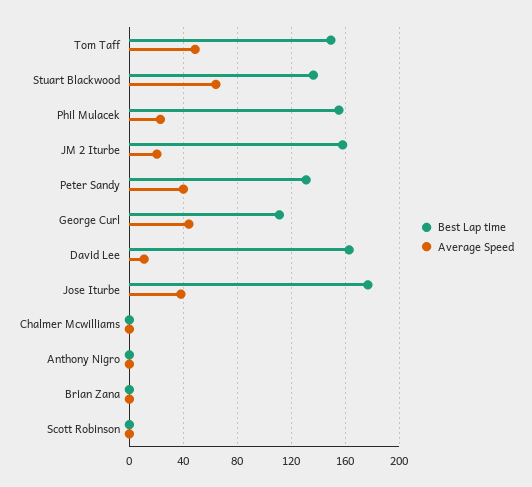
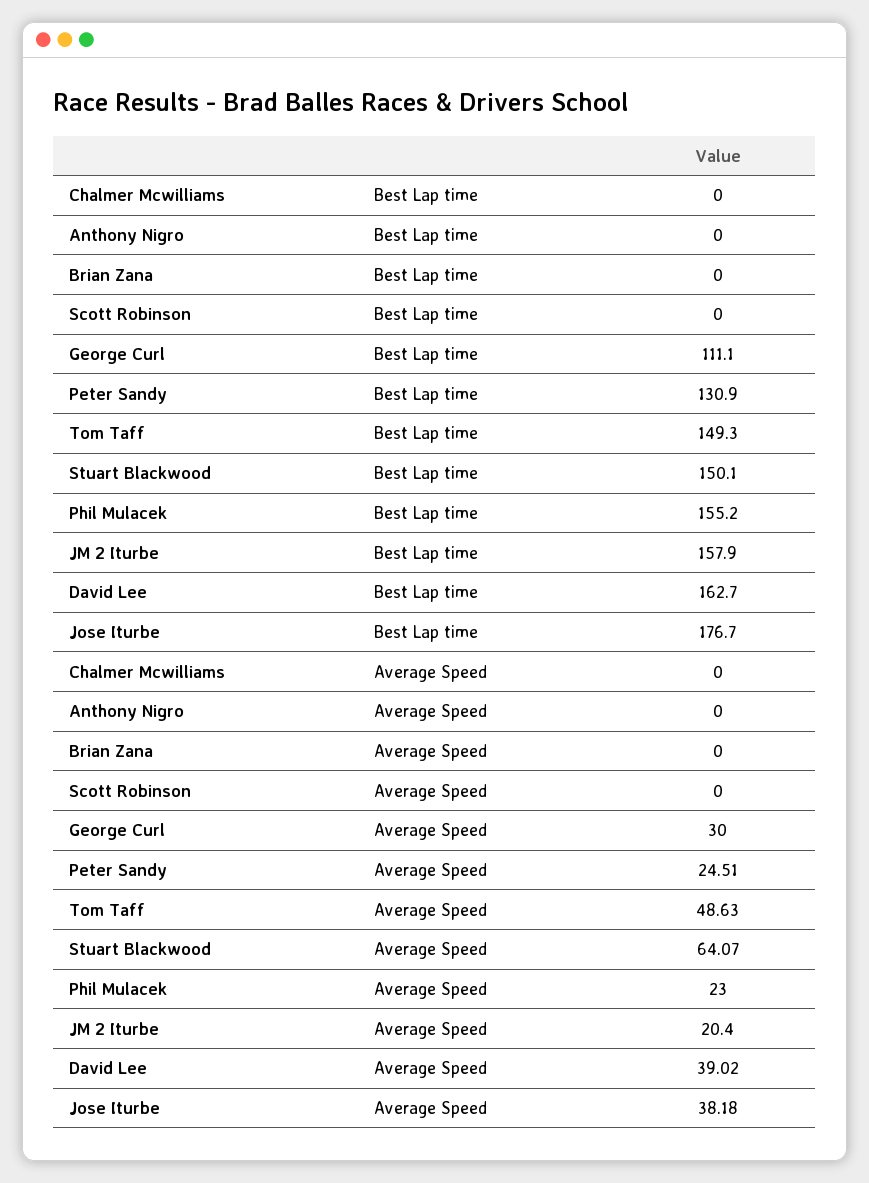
Best Lap time, Stuart Blackwood: 135 -> 150.1
Average Speed, Peter Sandy: 40 -> 24.51
Average Speed, George Curl: 45 -> 30
Average Speed, David Lee: 10 -> 39.02

